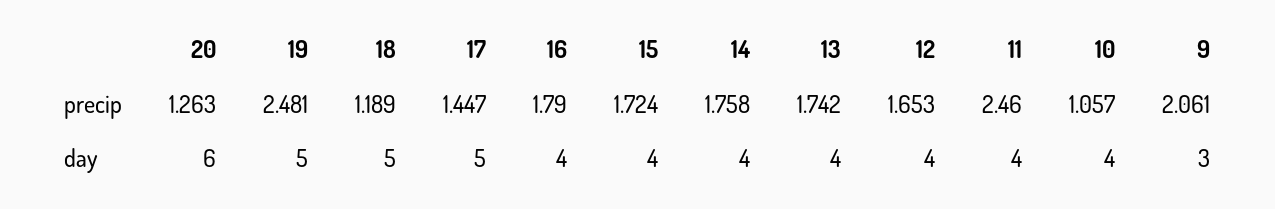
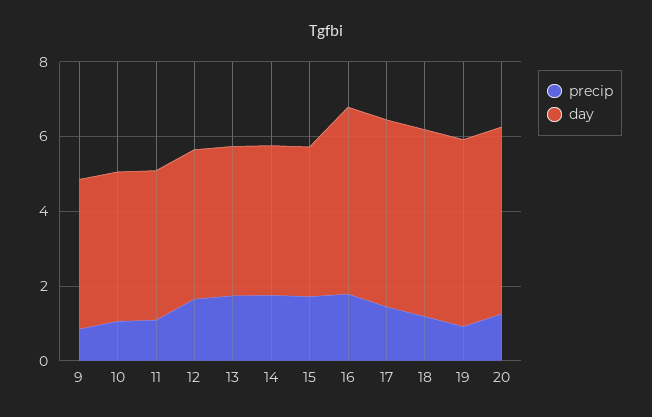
precip, 19: 2.481 -> 1
precip, 11: 2.46 -> 1
precip, 9: 2.061 -> 1
day, 20: 6 -> 5
day, 16: 4 -> 5
day, 9: 3 -> 4

